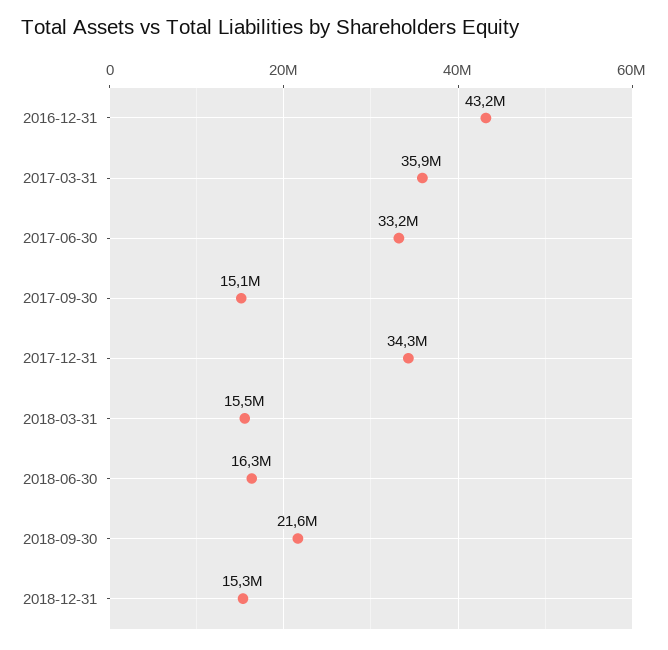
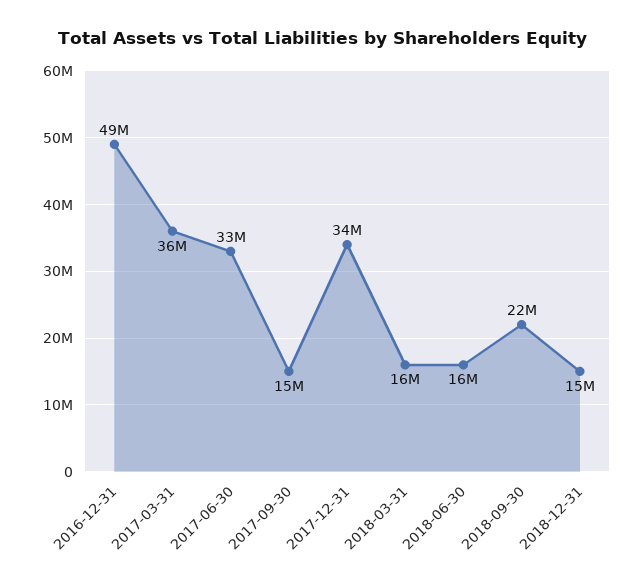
2016-12-31: 43200000 -> 49000000

